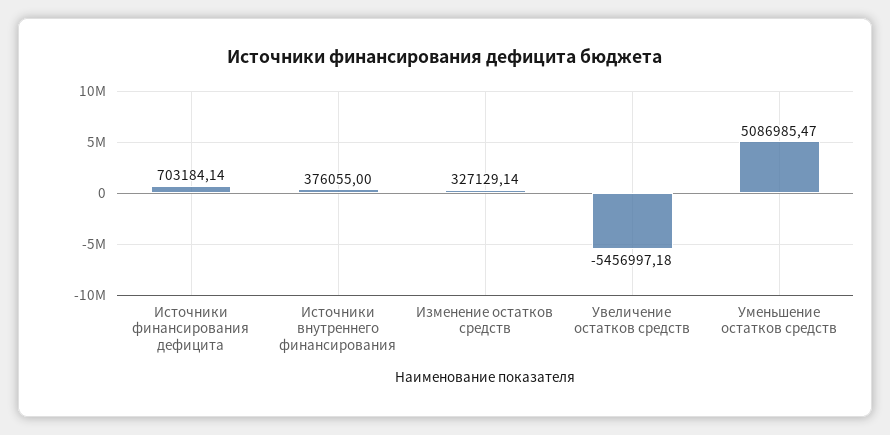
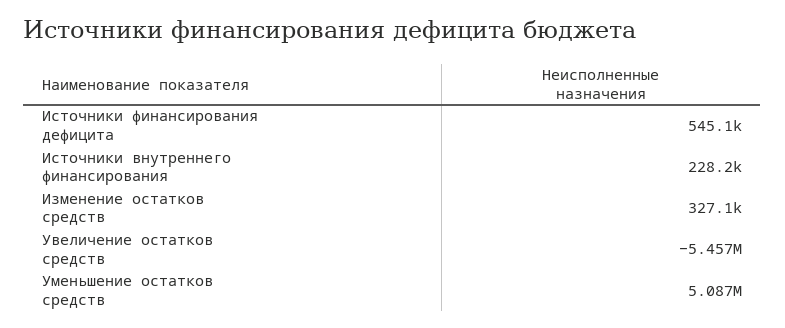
Источники финансирования дефицита: 703184.14 -> 545100
Источники внутреннего финансирования: 376055 -> 228200

